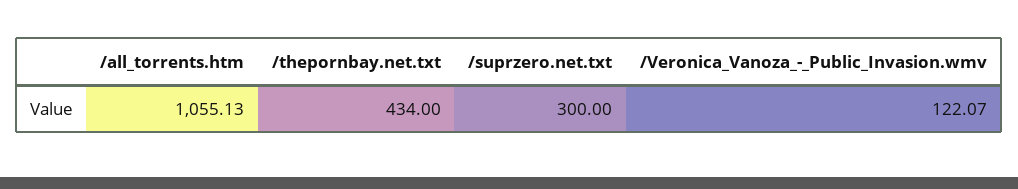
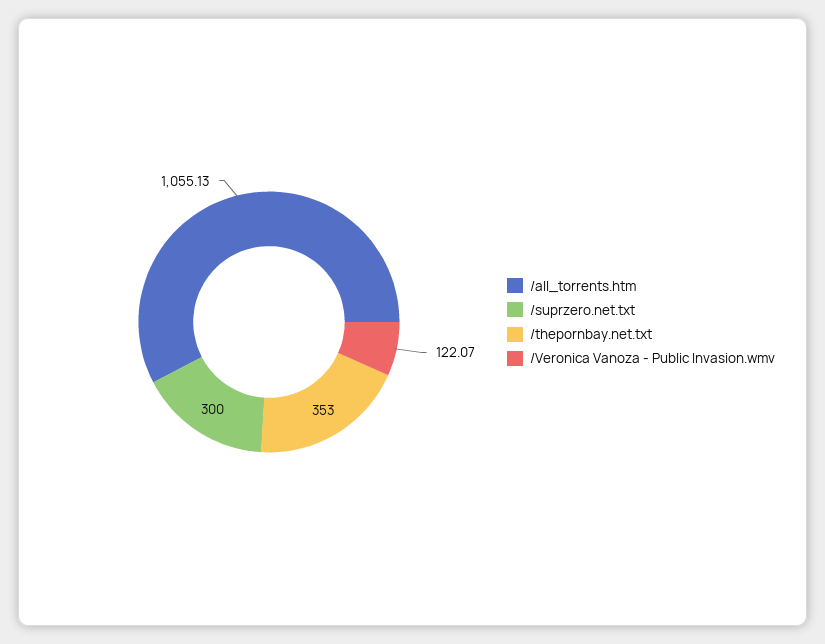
/thepornbay.net.txt: 434 -> 353

